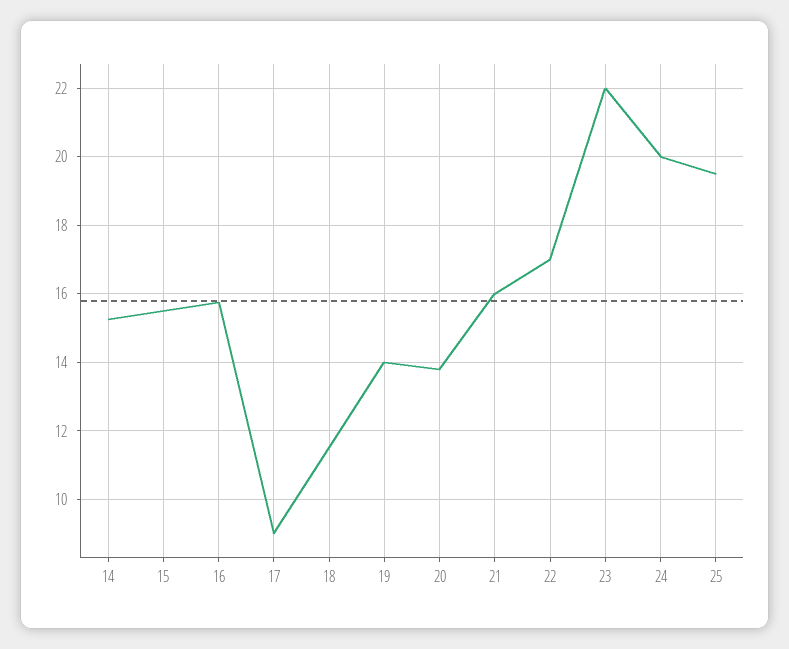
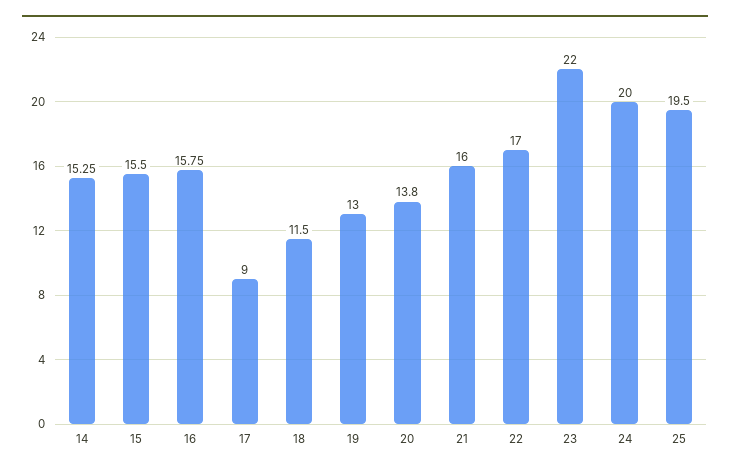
19: 14 -> 13

